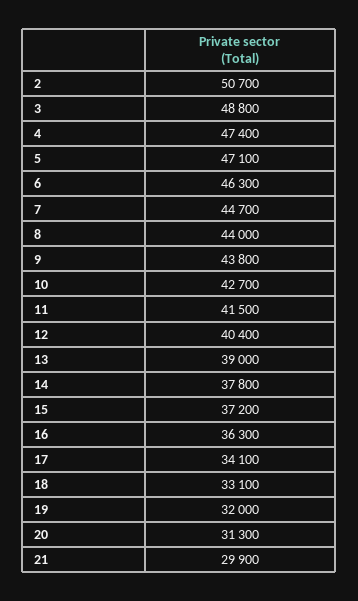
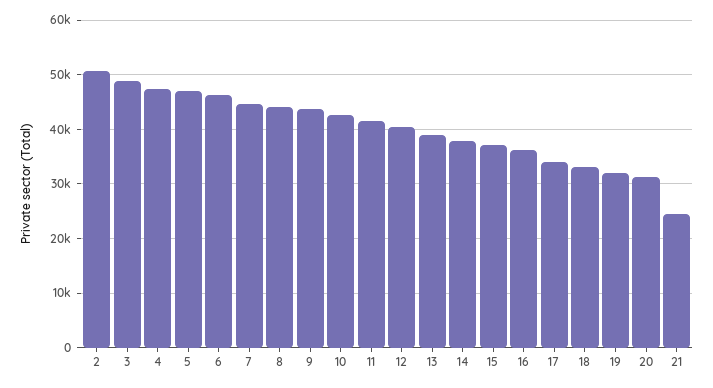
21: 29900 -> 24000

